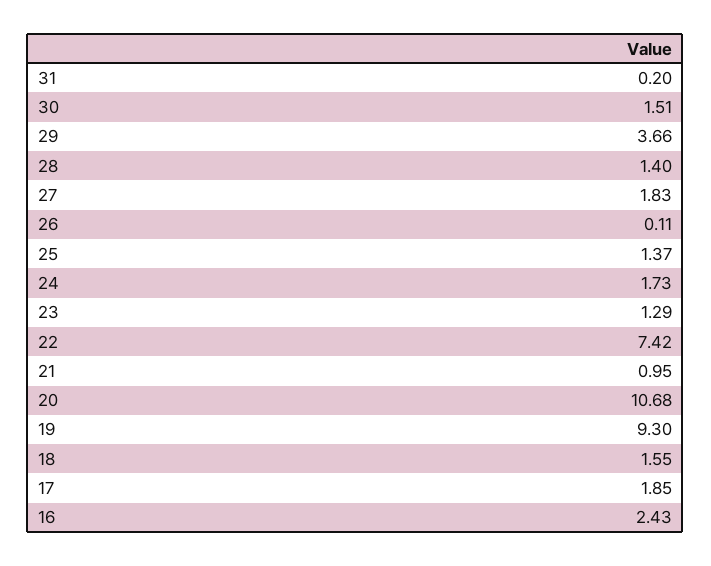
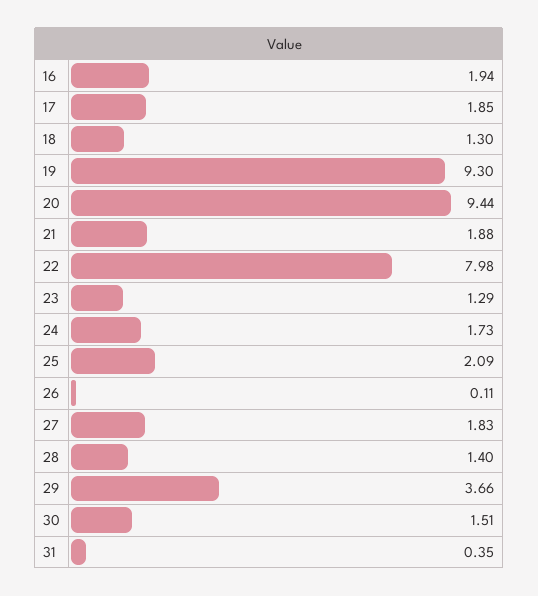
31: 0.2 -> 0.35
25: 1.37 -> 2.09
22: 7.42 -> 7.98
21: 0.95 -> 1.88
20: 10.68 -> 9.44
18: 1.55 -> 1.3
16: 2.43 -> 1.94

